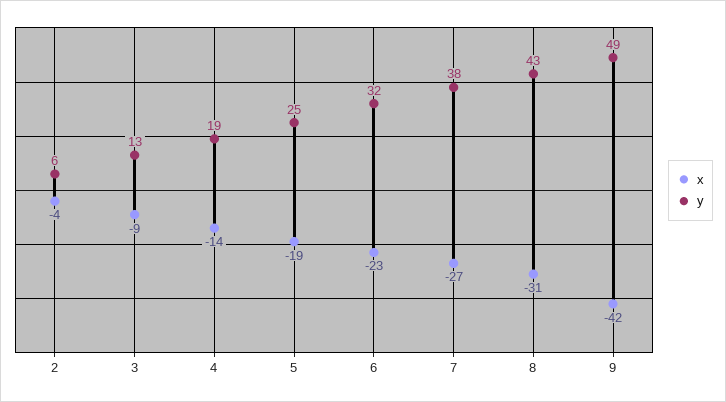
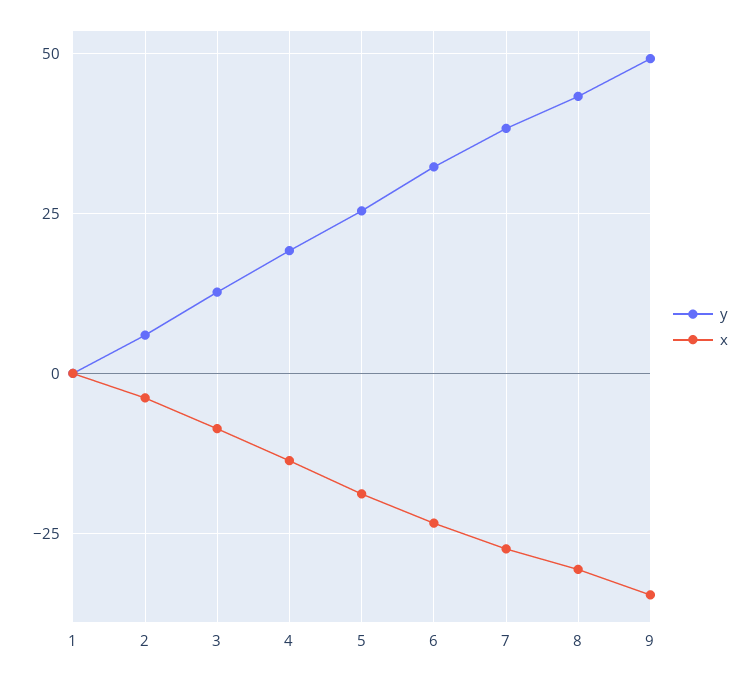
x, 9: -42 -> -35
y, 1: none -> 0
x, 1: none -> 0

